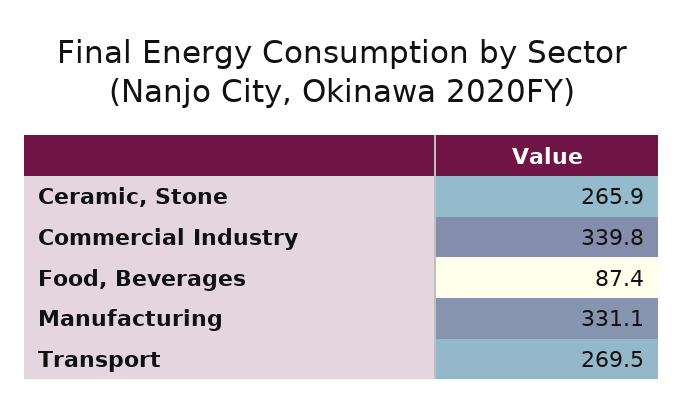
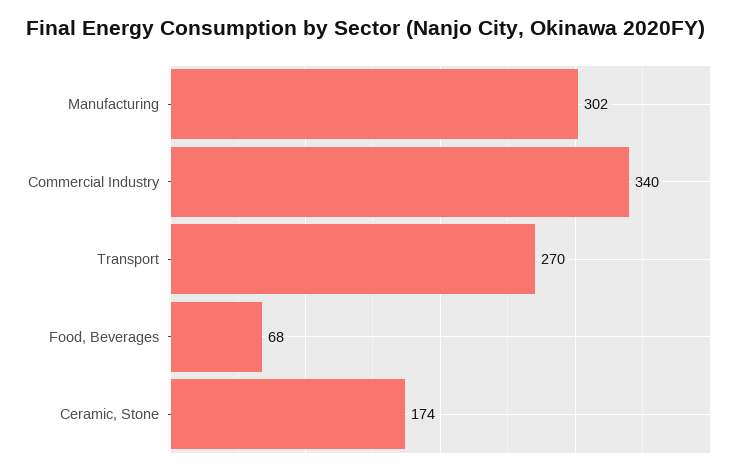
Ceramic, Stone: 265.9 -> 174
Food, Beverages: 87.4 -> 68
Manufacturing: 331.1 -> 302

